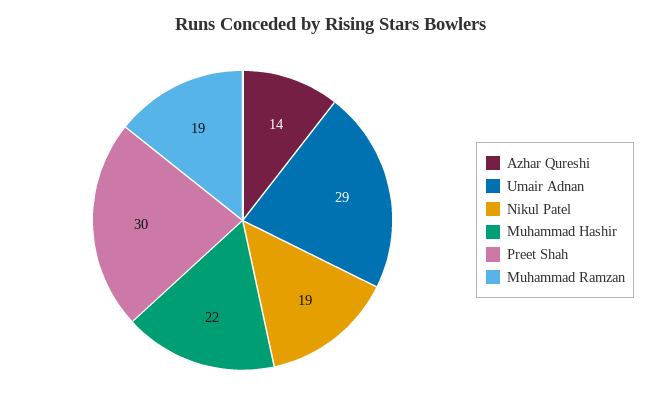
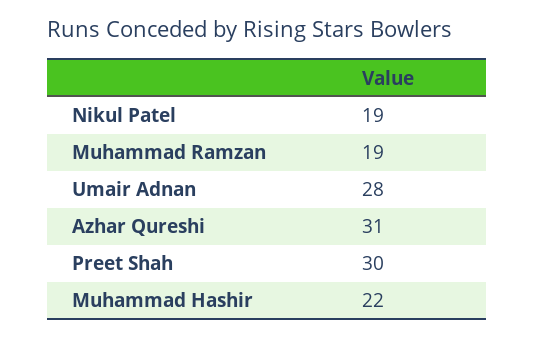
Azhar Qureshi: 14 -> 31
Umair Adnan: 29 -> 28

